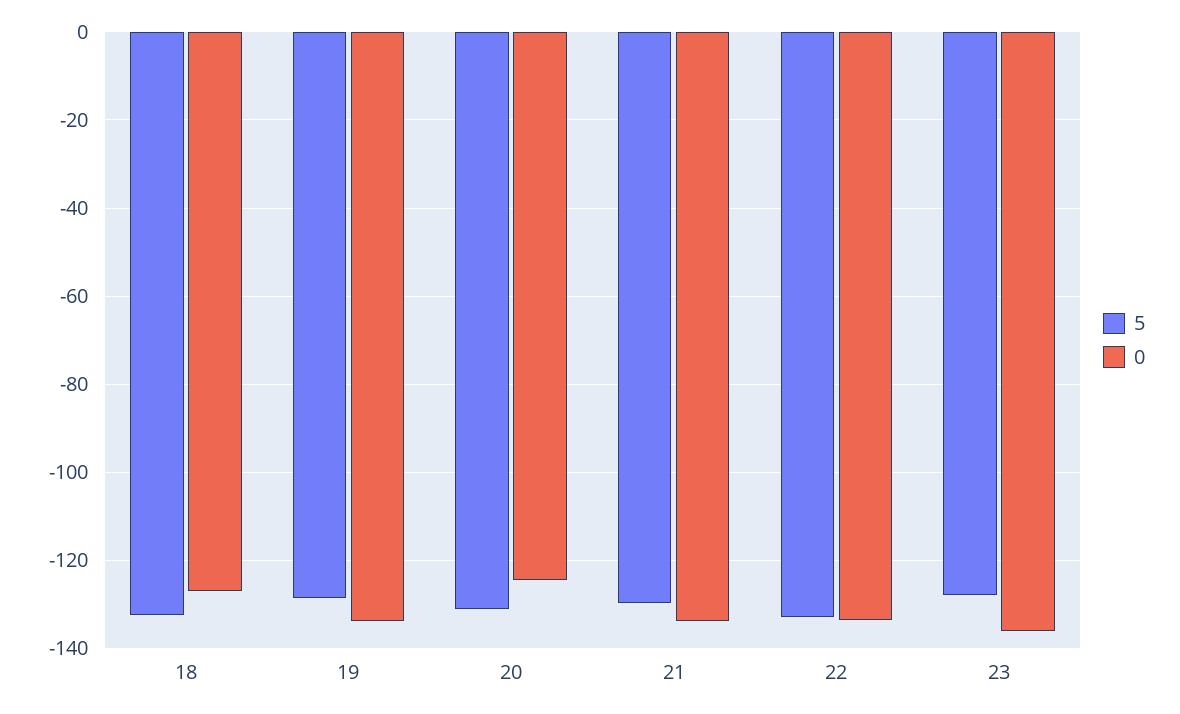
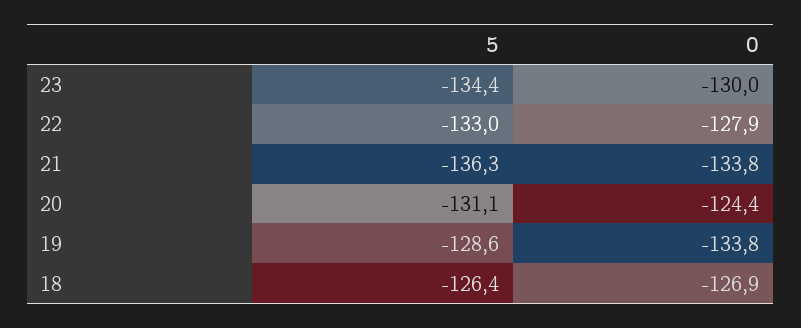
5, 18: -132 -> -126.4
5, 21: -130 -> -136.3
0, 22: -134 -> -127.9
5, 23: -128 -> -134.4
0, 23: -136 -> -130

